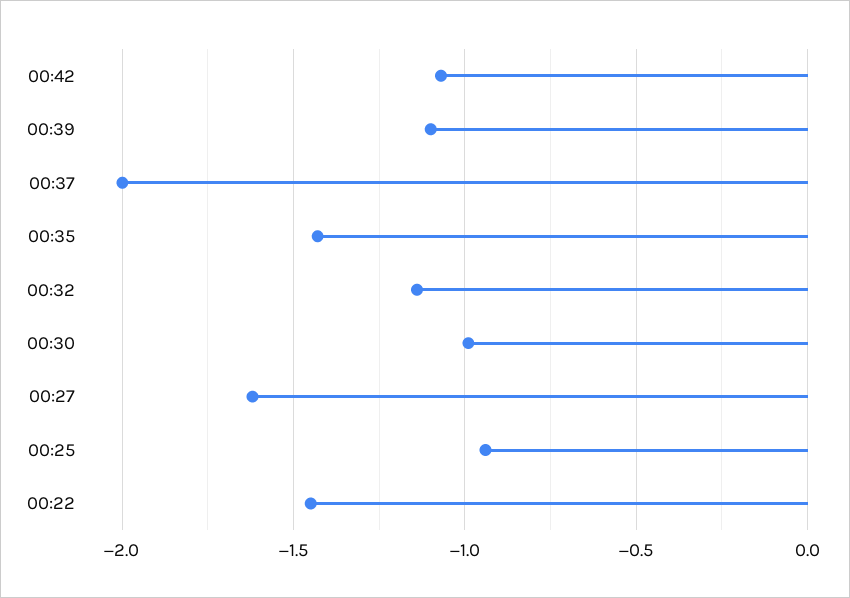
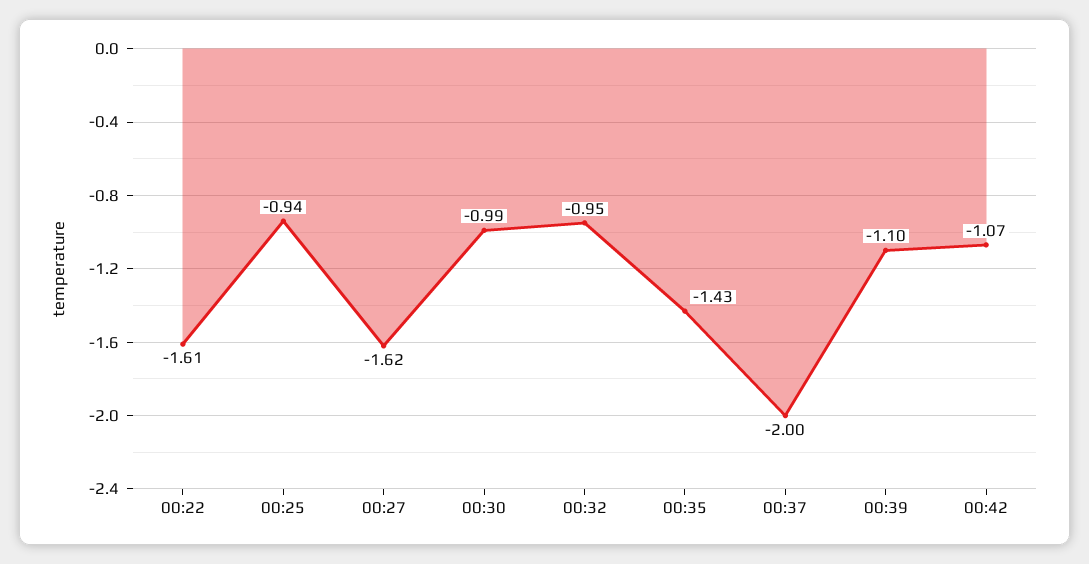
00:32: -1.15 -> -0.95
00:22: -1.45 -> -1.61

